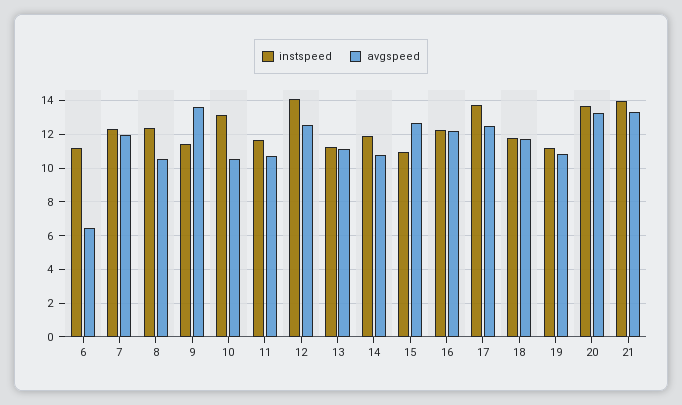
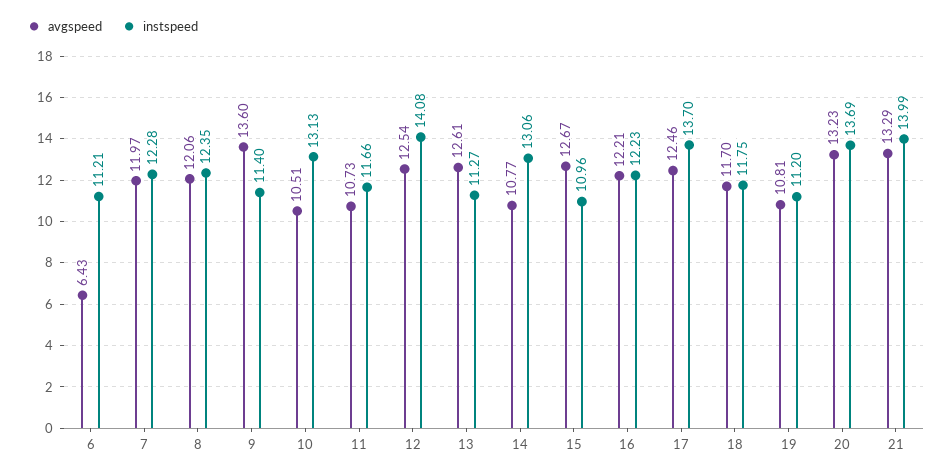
avgspeed, 8: 10.5 -> 12.06
avgspeed, 13: 11 -> 12.61
instspeed, 14: 12 -> 13.06

